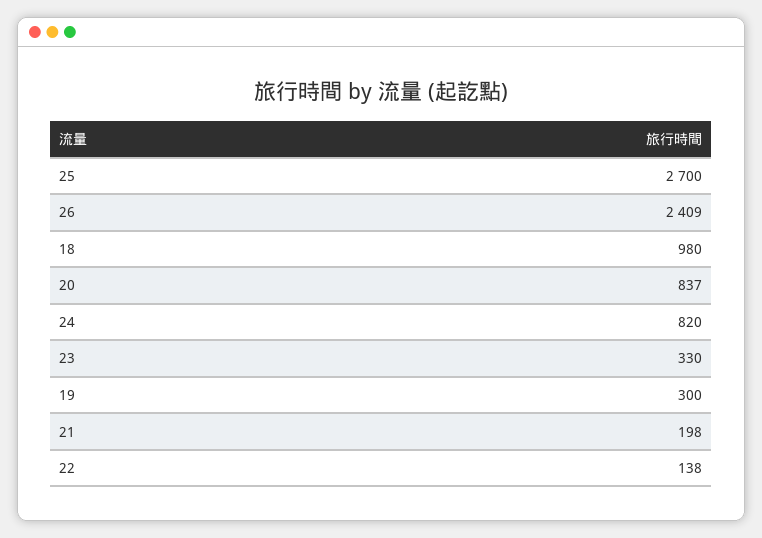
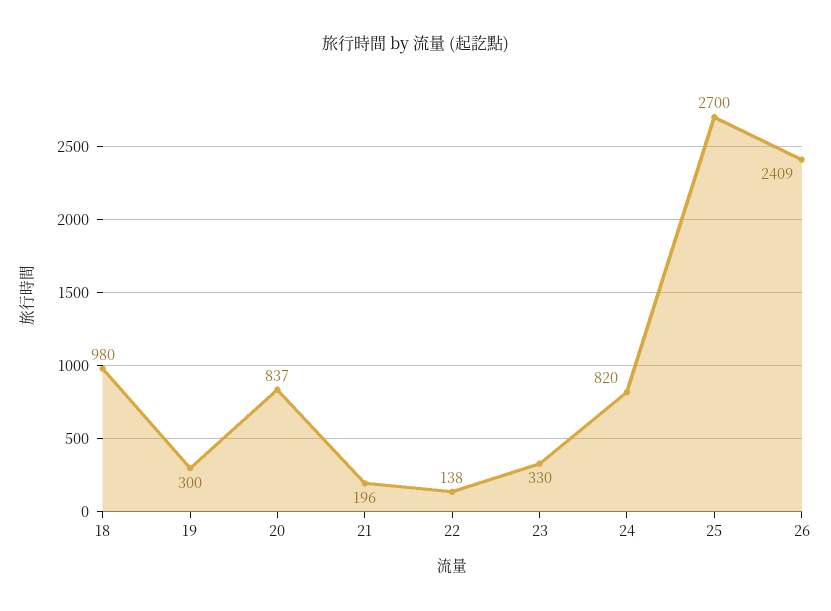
21: 198 -> 196

